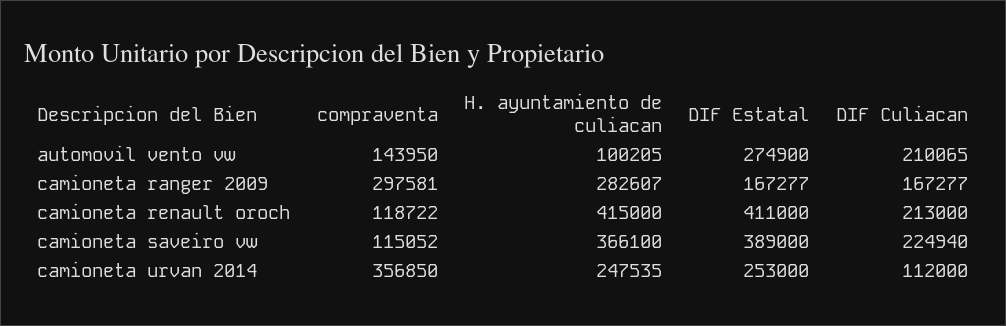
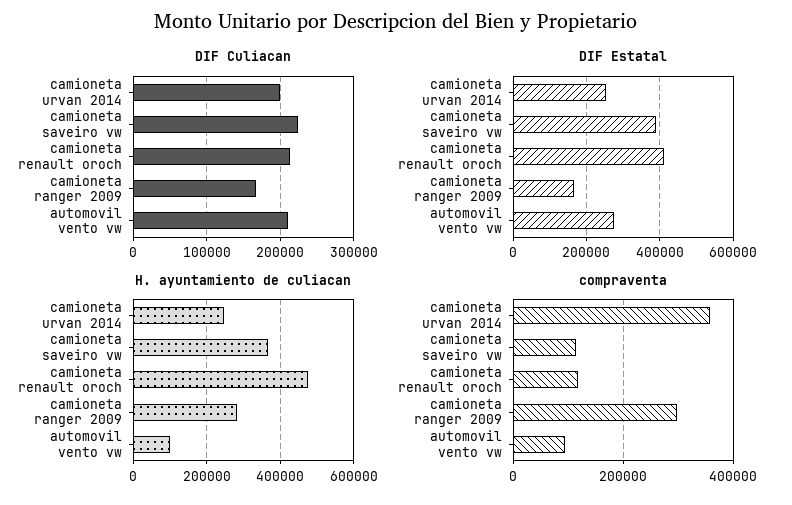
compraventa, automovil vento vw: 143950 -> 100000
H. ayuntamiento de culiacan, camioneta renault oroch: 415000 -> 480000
DIF Culiacan, camioneta urvan 2014: 112000 -> 200000

